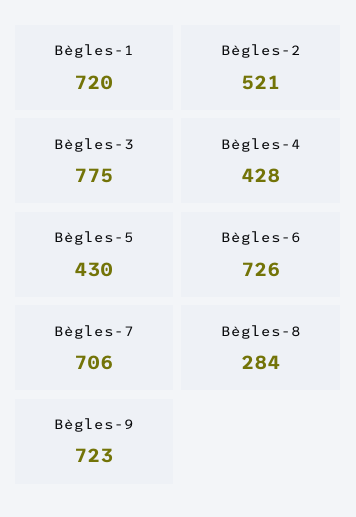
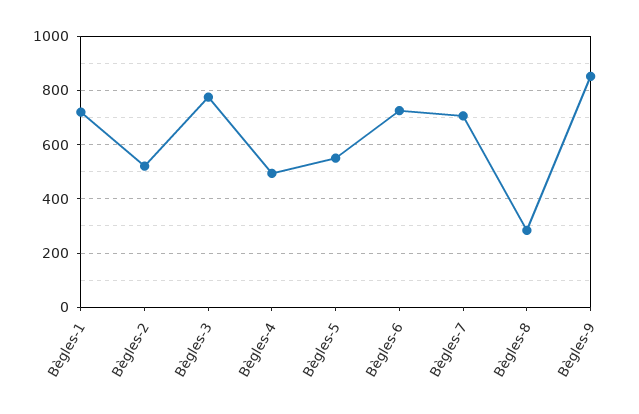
Bègles-4: 428 -> 500
Bègles-5: 430 -> 550
Bègles-9: 723 -> 850

